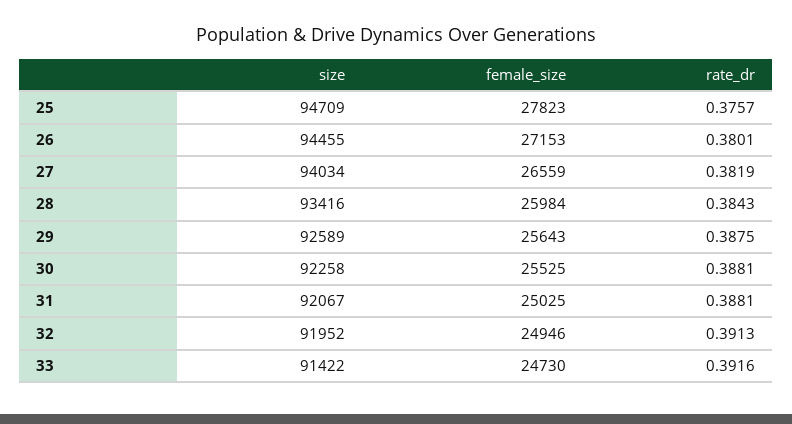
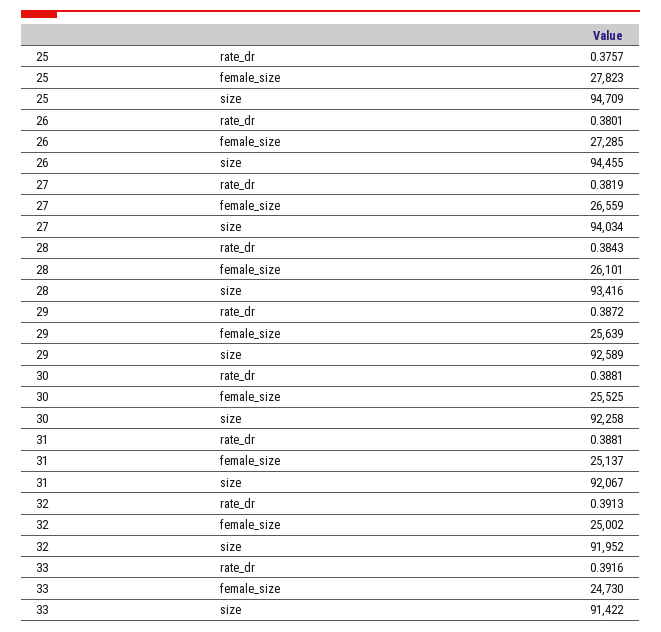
female_size, 26: 27153 -> 27285
female_size, 28: 25984 -> 26101
female_size, 29: 25643 -> 25639
rate_dr, 29: 0.3875 -> 0.3872
female_size, 31: 25025 -> 25137
female_size, 32: 24946 -> 25002

